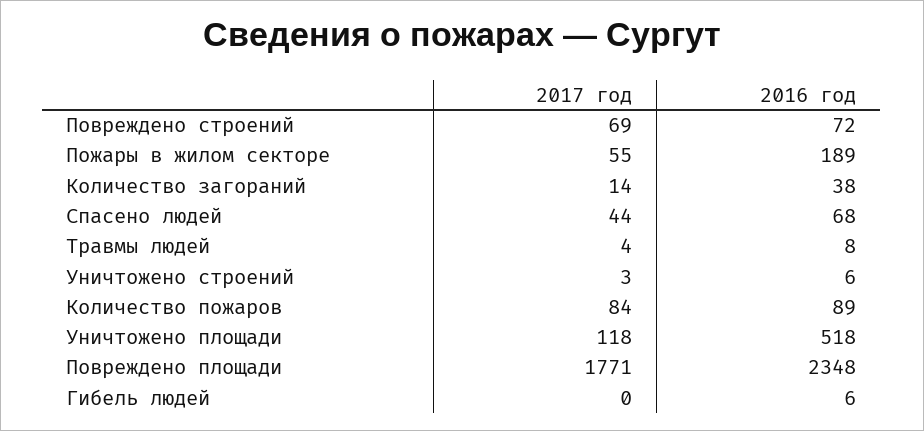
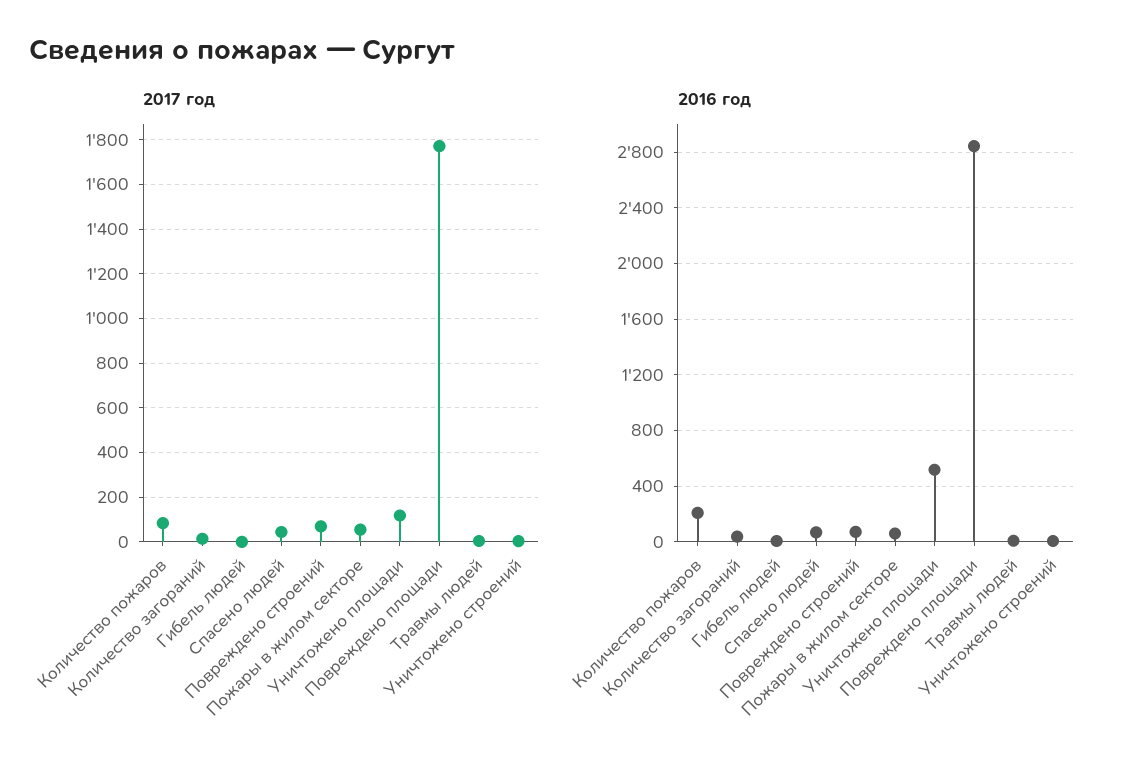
2016 год, Пожары в жилом секторе: 189 -> 50
2016 год, Количество пожаров: 89 -> 200
2016 год, Повреждено площади: 2348 -> 2850

